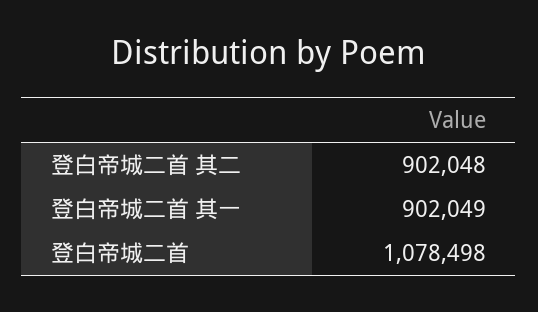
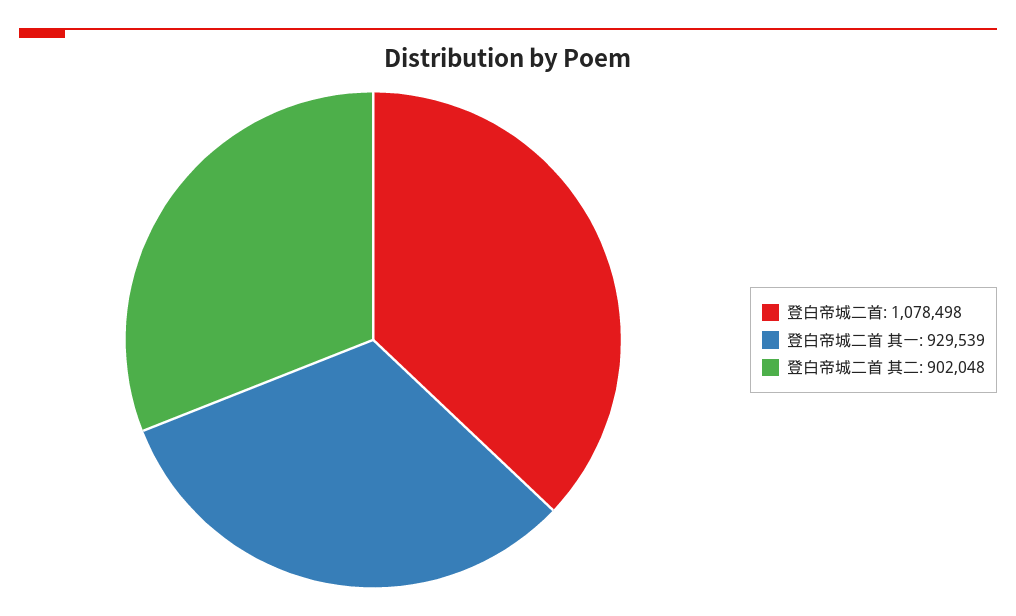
登白帝城二首 其一: 902049 -> 929539

